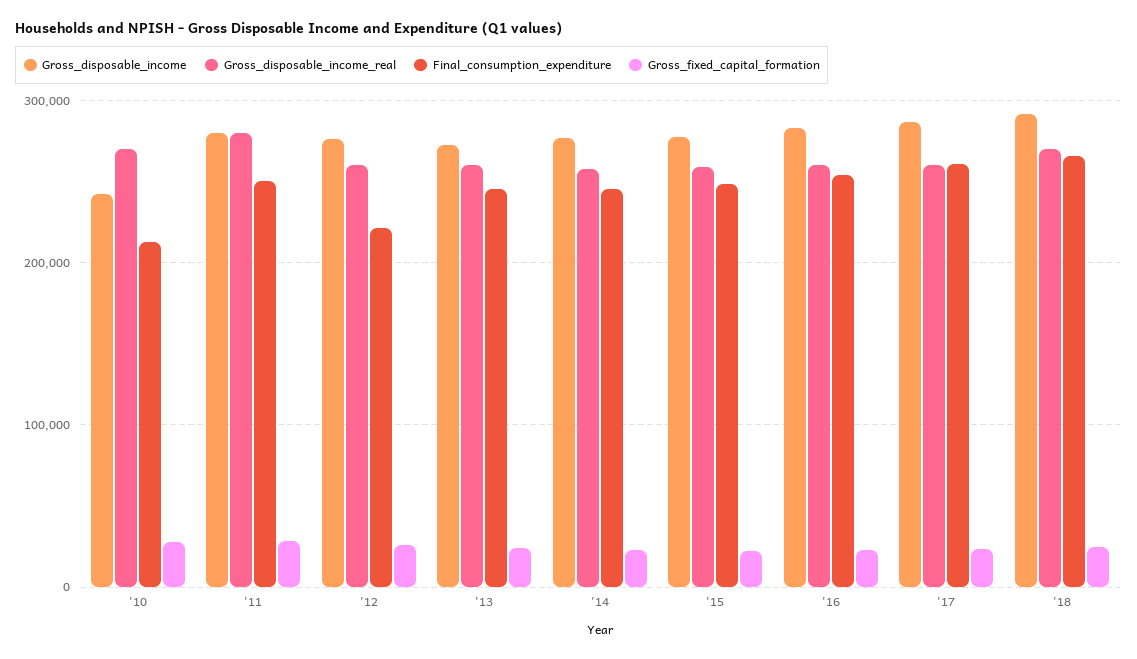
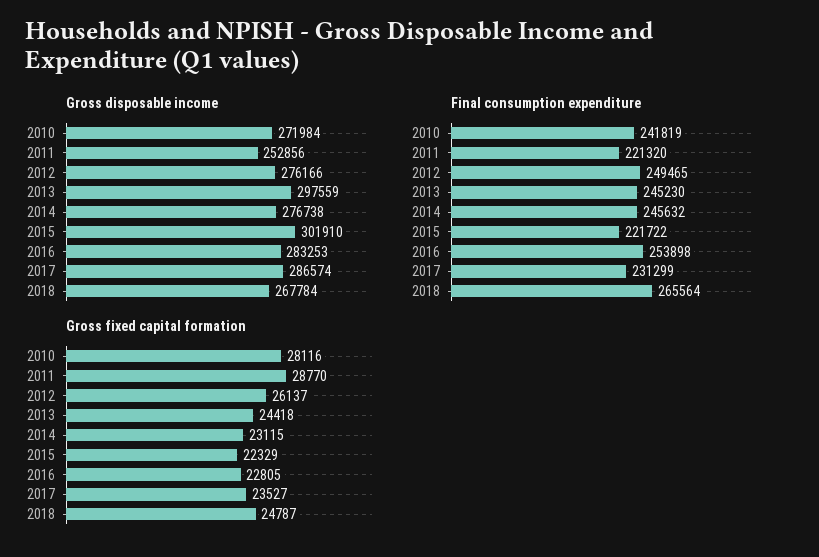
Gross_disposable_income, '10: 240000 -> 271984
Gross_disposable_income_real, '10: 270000 -> none
Final_consumption_expenditure, '10: 210000 -> 241819
Gross_disposable_income, '11: 280000 -> 252856
Gross_disposable_income_real, '11: 280000 -> none
Final_consumption_expenditure, '11: 250000 -> 221320
Gross_disposable_income_real, '12: 260000 -> none
Final_consumption_expenditure, '12: 220000 -> 249465
Gross_disposable_income, '13: 270000 -> 297559
Gross_disposable_income_real, '13: 260000 -> none
Gross_disposable_income_real, '14: 260000 -> none
Gross_disposable_income, '15: 280000 -> 301910
Gross_disposable_income_real, '15: 260000 -> none
Final_consumption_expenditure, '15: 250000 -> 221722
Gross_disposable_income_real, '16: 260000 -> none
Gross_disposable_income_real, '17: 260000 -> none
Final_consumption_expenditure, '17: 260000 -> 231299
Gross_disposable_income, '18: 290000 -> 267784
Gross_disposable_income_real, '18: 270000 -> none

